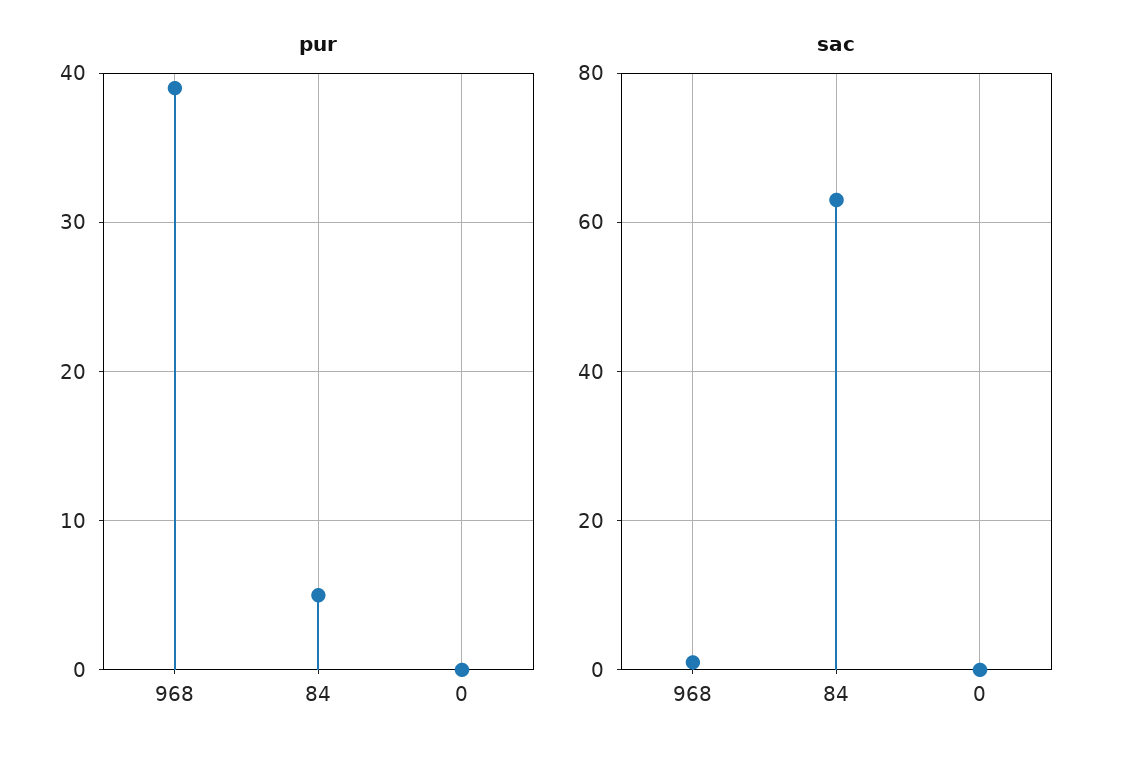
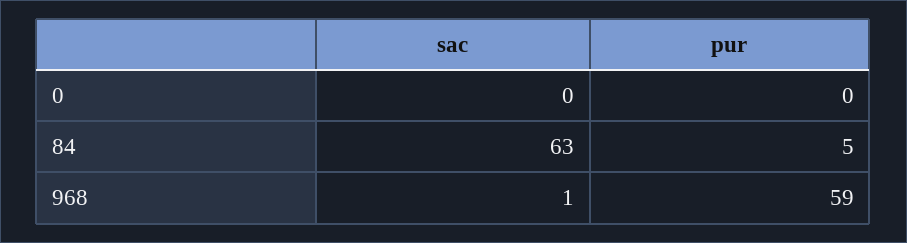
pur, 968: 39 -> 59

